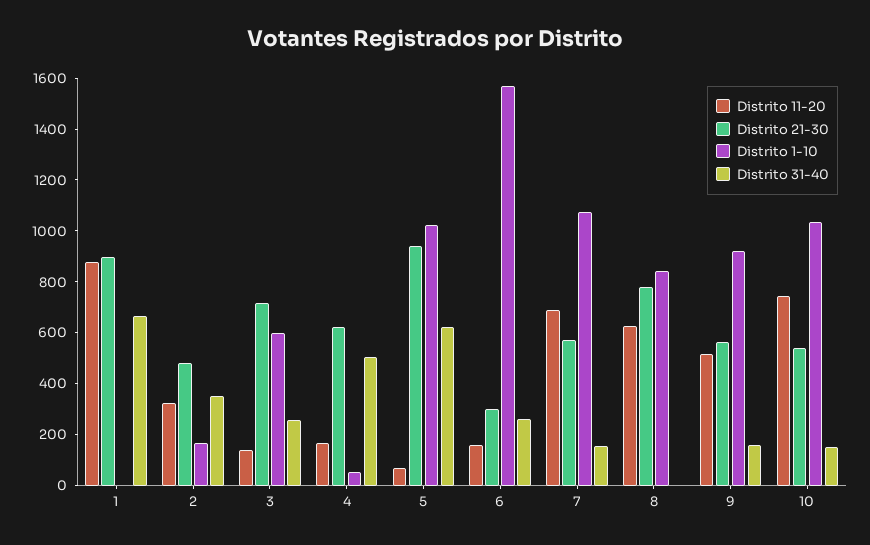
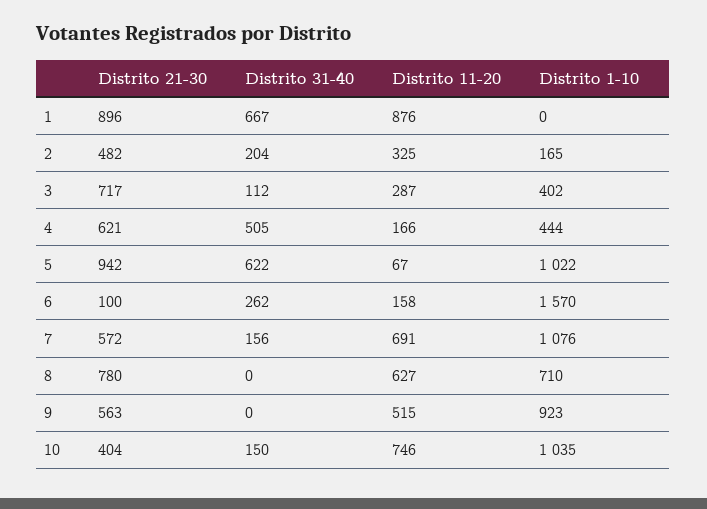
Distrito 31-40, 2: 350 -> 204
Distrito 11-20, 3: 150 -> 287
Distrito 1-10, 3: 600 -> 402
Distrito 31-40, 3: 250 -> 112
Distrito 1-10, 4: 50 -> 444
Distrito 21-30, 6: 300 -> 100
Distrito 1-10, 8: 850 -> 710
Distrito 31-40, 9: 150 -> 0
Distrito 21-30, 10: 550 -> 404

